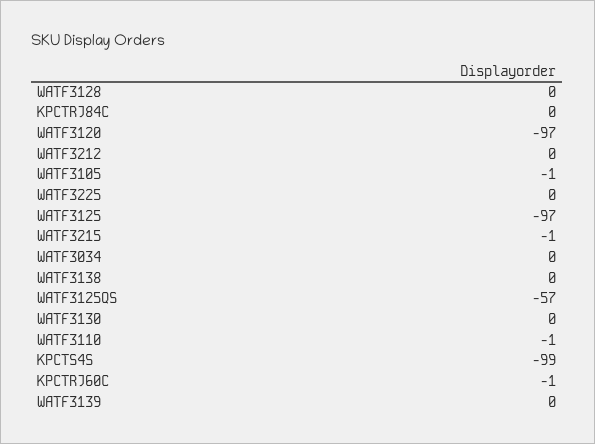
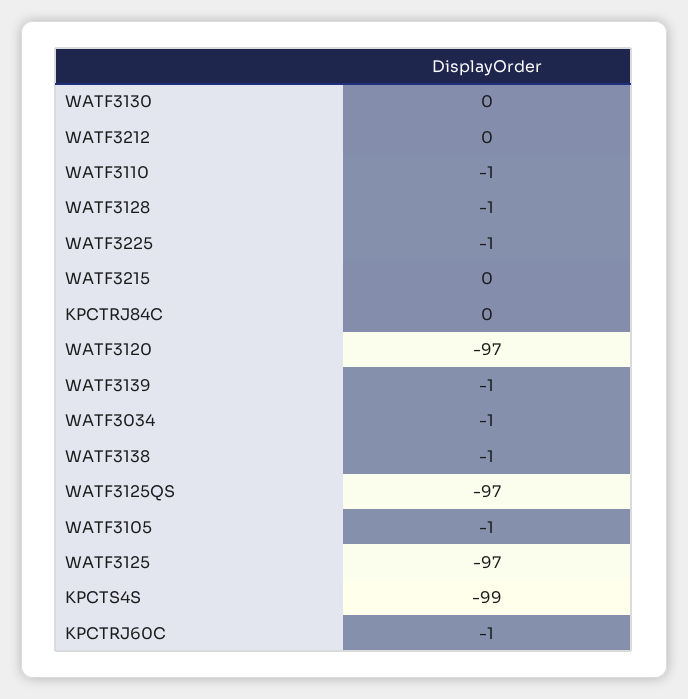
WATF3128: 0 -> -1
WATF3225: 0 -> -1
WATF3215: -1 -> 0
WATF3034: 0 -> -1
WATF3138: 0 -> -1
WATF3125QS: -57 -> -97
WATF3139: 0 -> -1

